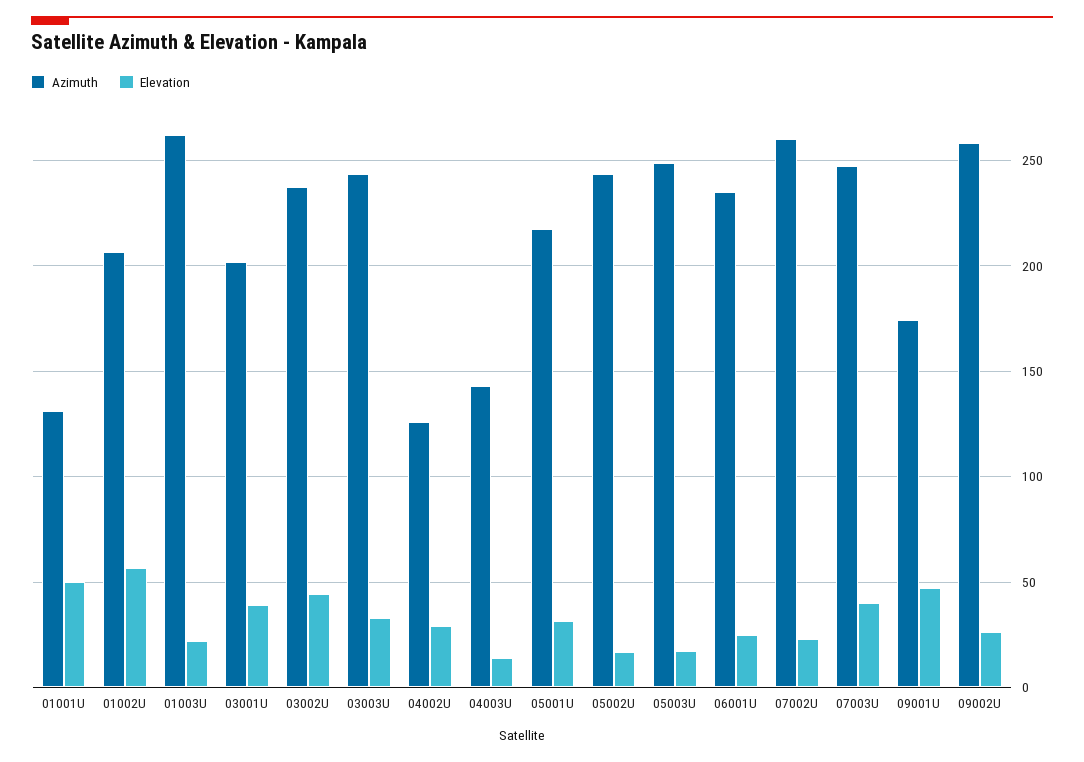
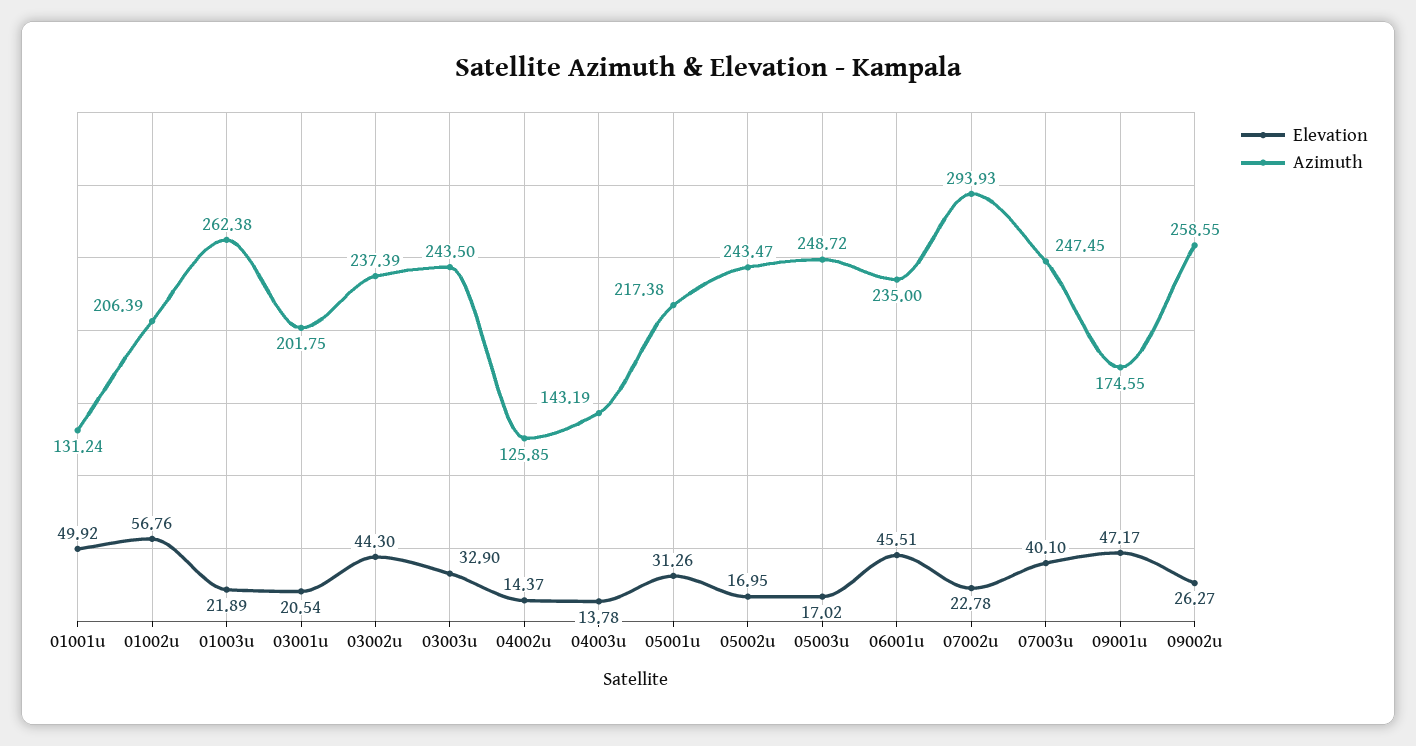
Elevation, 03001U: 40 -> 20.54
Elevation, 04002U: 30 -> 14.37
Elevation, 06001U: 25 -> 45.51
Azimuth, 07002U: 260 -> 293.93

